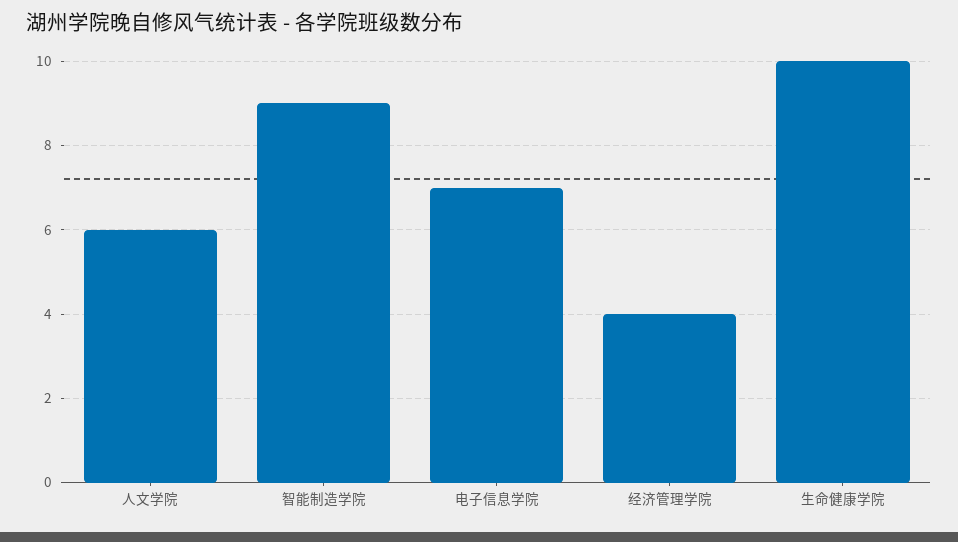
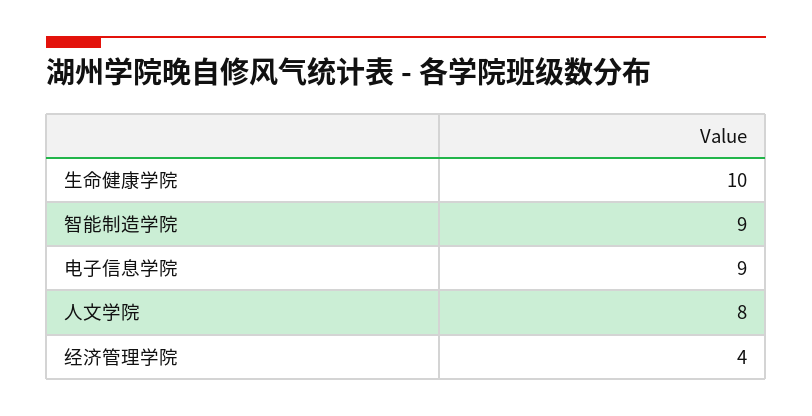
人文学院: 6 -> 8
电子信息学院: 7 -> 9

